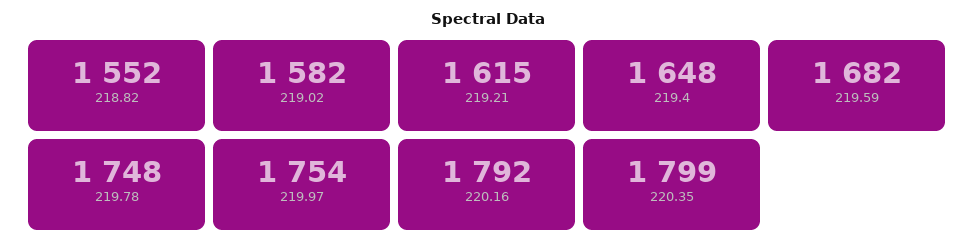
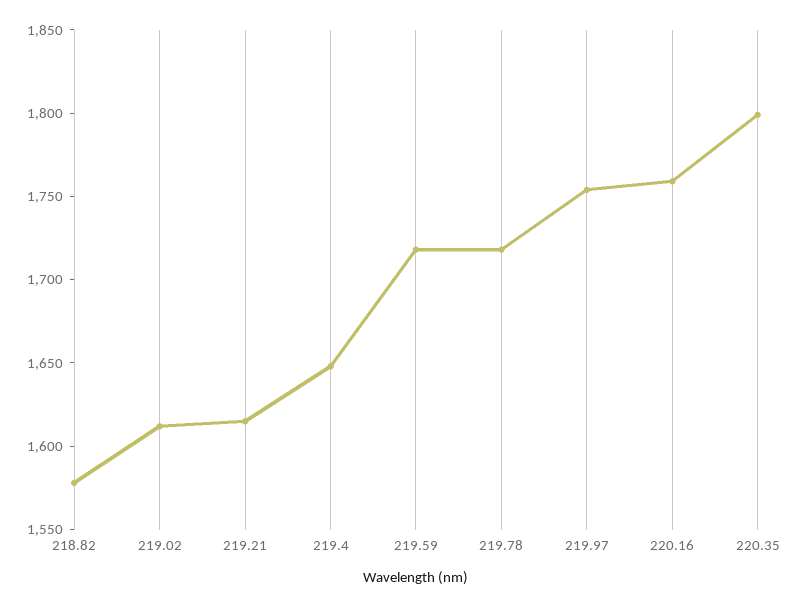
218.82: 1552 -> 1580
219.02: 1582 -> 1610
219.59: 1682 -> 1720
219.78: 1748 -> 1720
220.16: 1792 -> 1760

